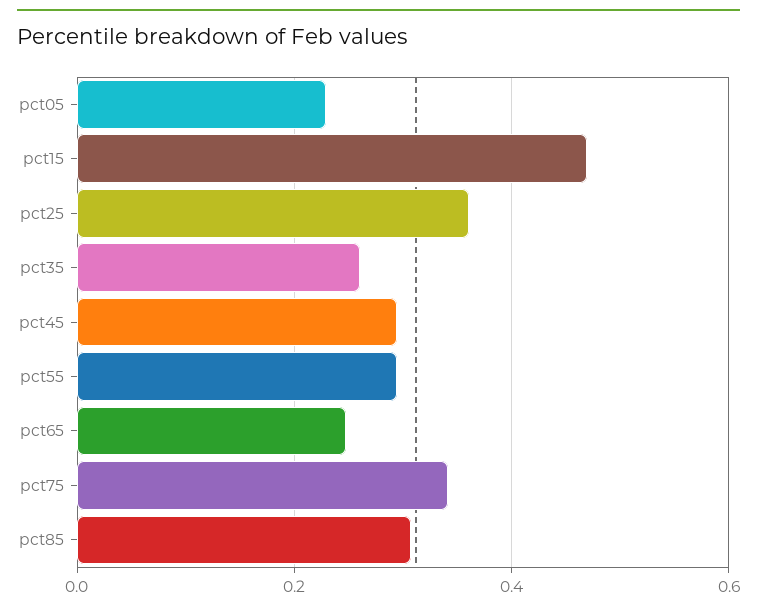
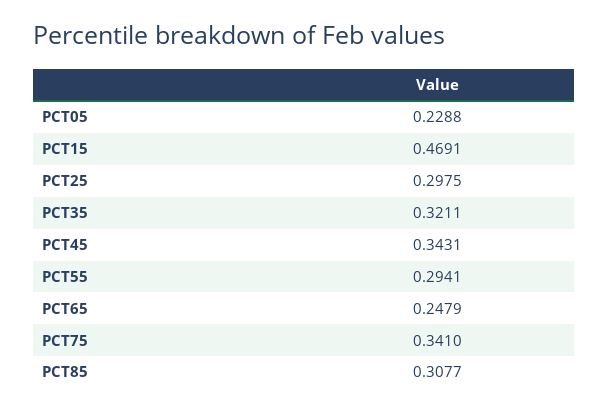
pct25: 0.36 -> 0.2975
pct35: 0.26 -> 0.3211
pct45: 0.3 -> 0.3431

